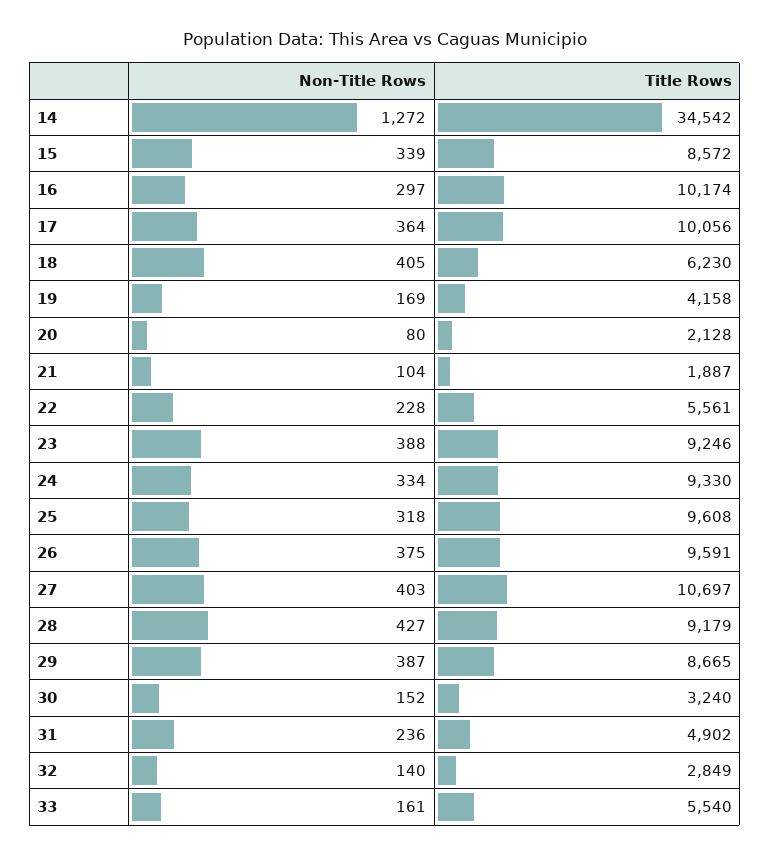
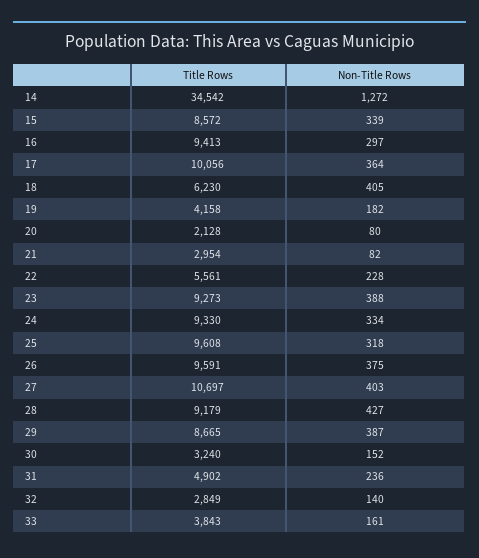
Title Rows, 16: 10174 -> 9413
Non-Title Rows, 19: 169 -> 182
Non-Title Rows, 21: 104 -> 82
Title Rows, 21: 1887 -> 2954
Title Rows, 23: 9246 -> 9273
Title Rows, 33: 5540 -> 3843

